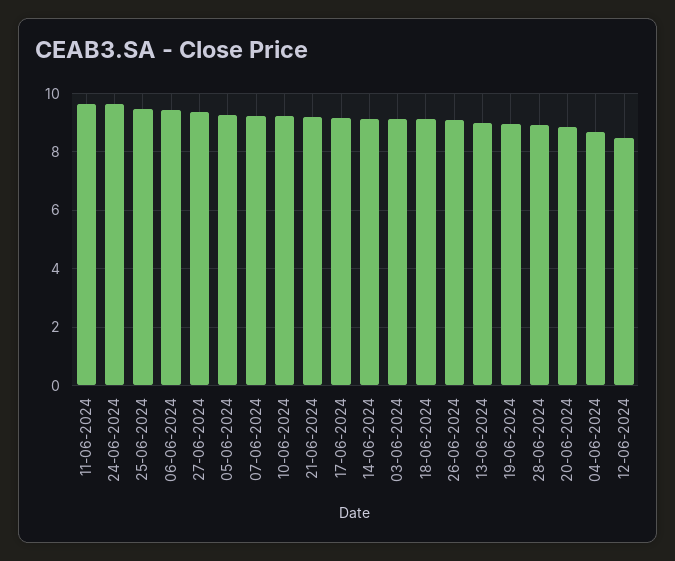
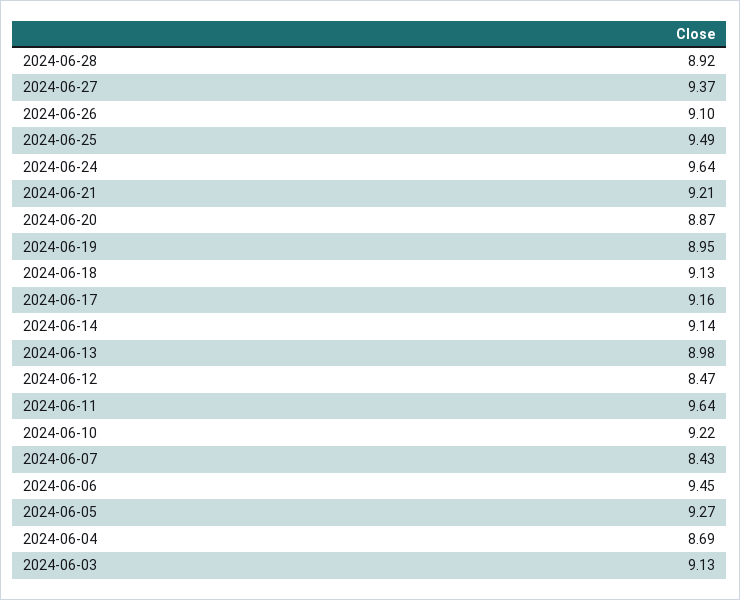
07-06-2024: 9.25 -> 8.43

